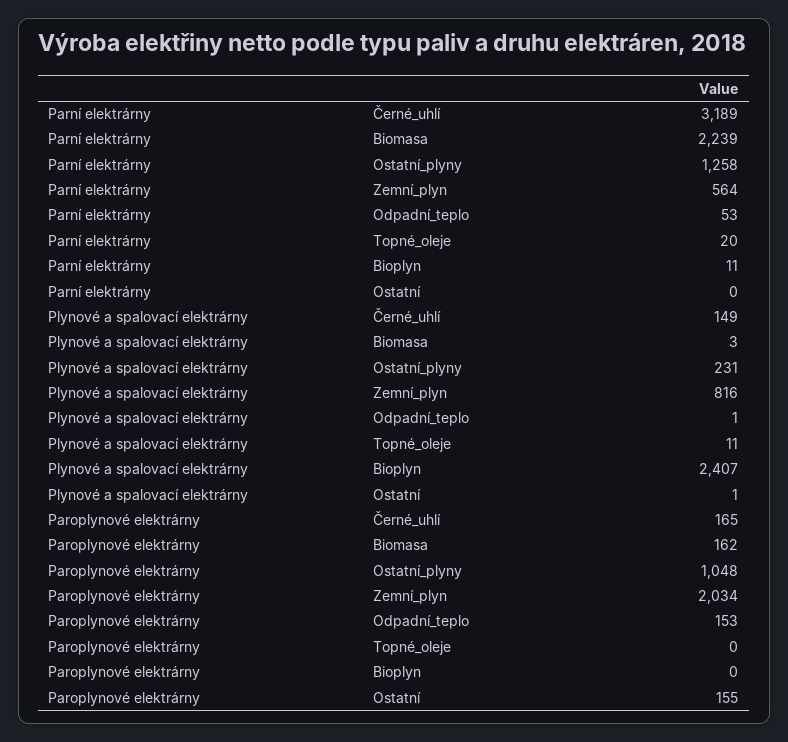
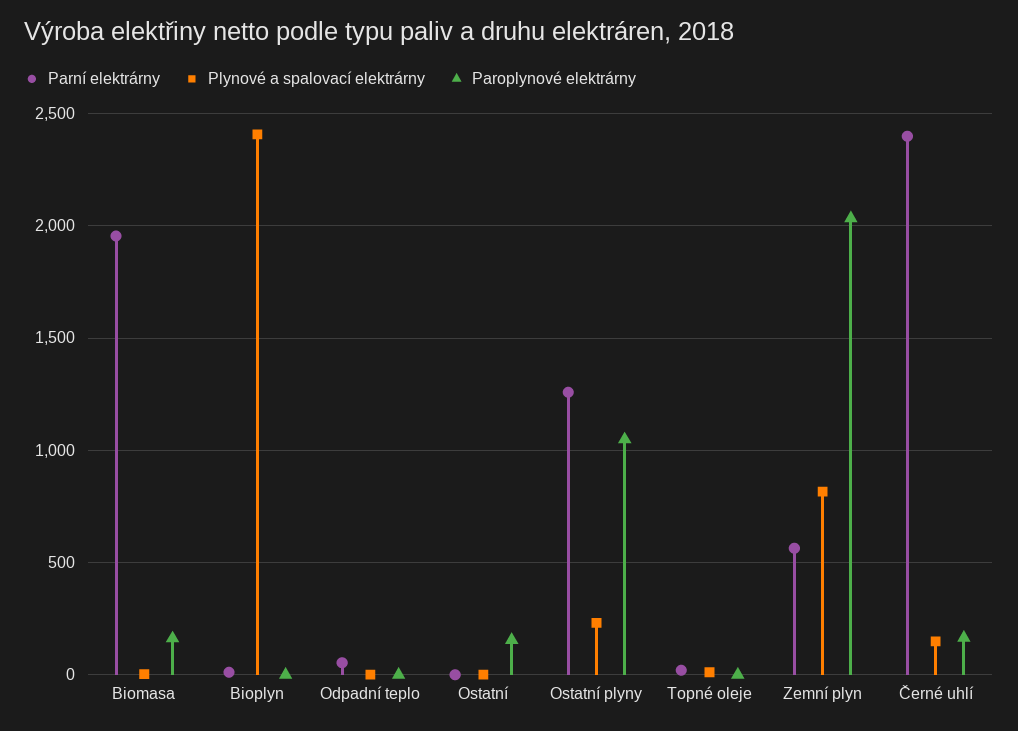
Parní elektrárny, Černé_uhlí: 3189 -> 2400
Parní elektrárny, Biomasa: 2239 -> 1950
Paroplynové elektrárny, Odpadní_teplo: 153 -> 0

